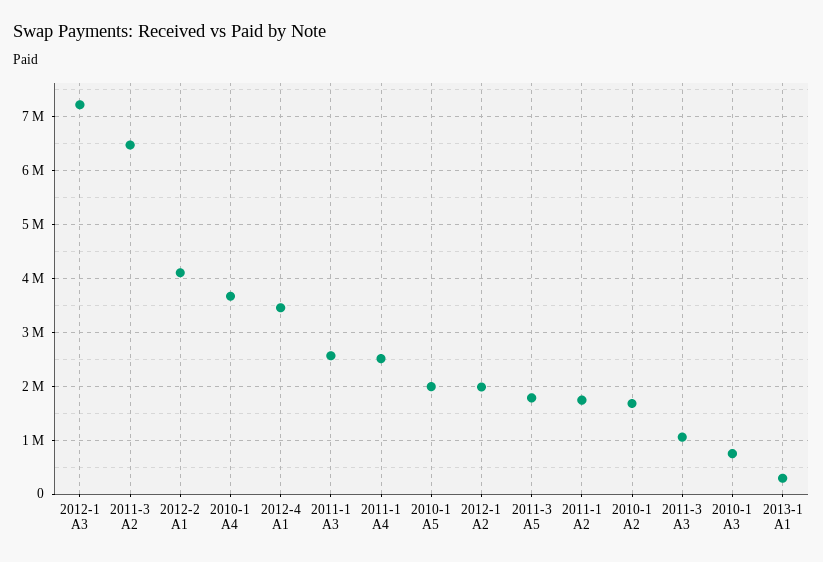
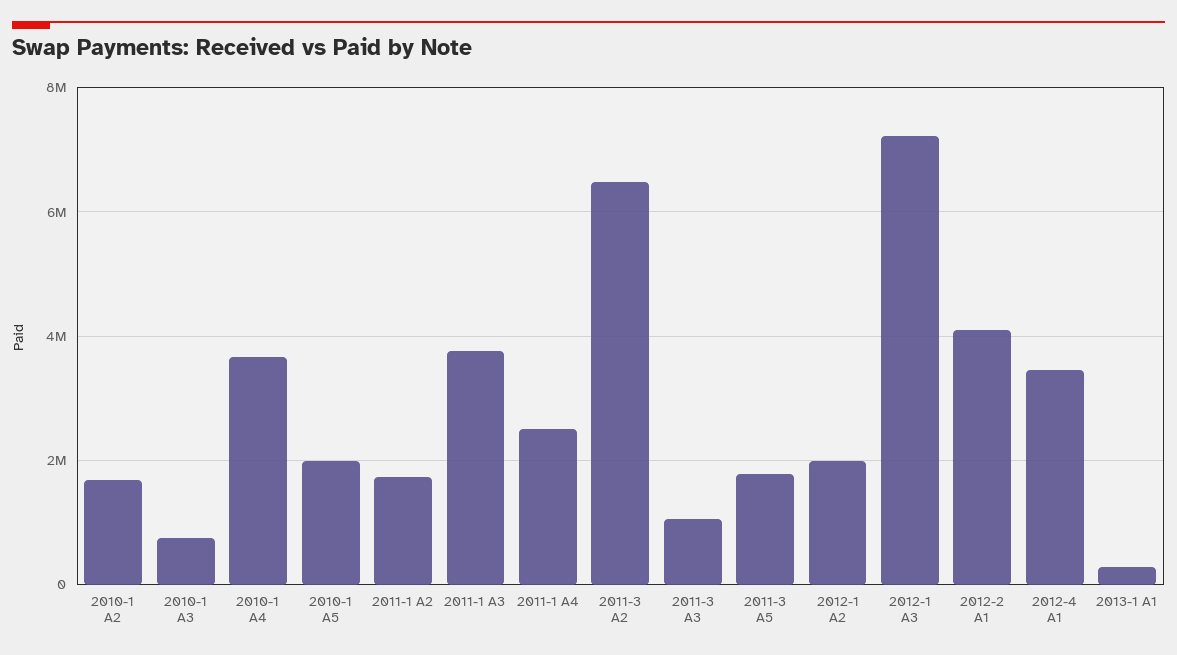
2011-1 A3: 2600000 -> 3800000

